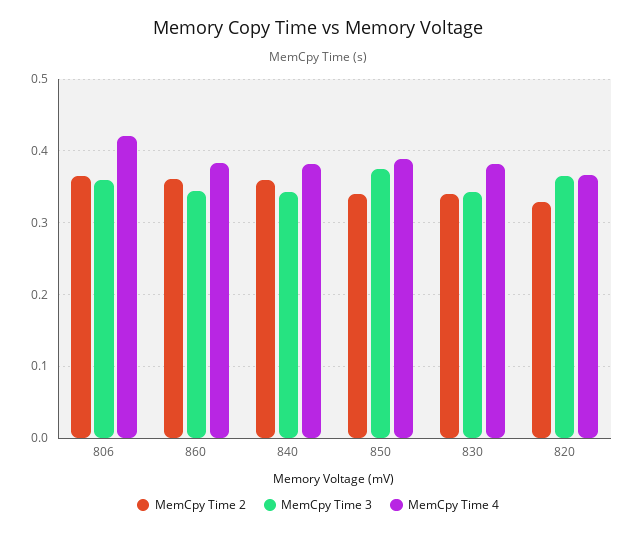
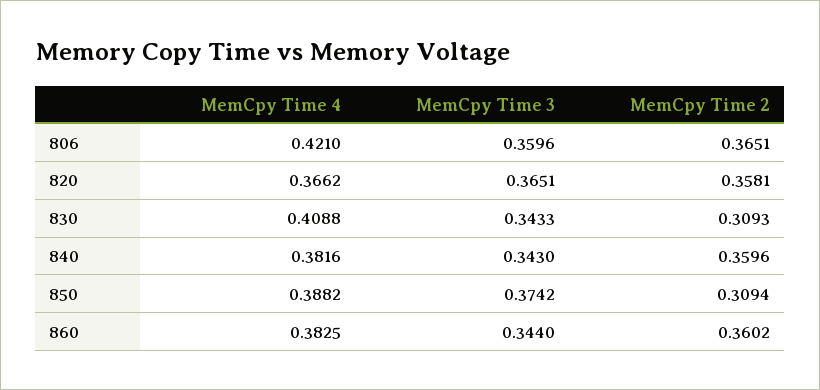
MemCpy Time 2, 850: 0.34 -> 0.3094
MemCpy Time 2, 830: 0.34 -> 0.3093
MemCpy Time 4, 830: 0.38 -> 0.4088
MemCpy Time 2, 820: 0.33 -> 0.3581

